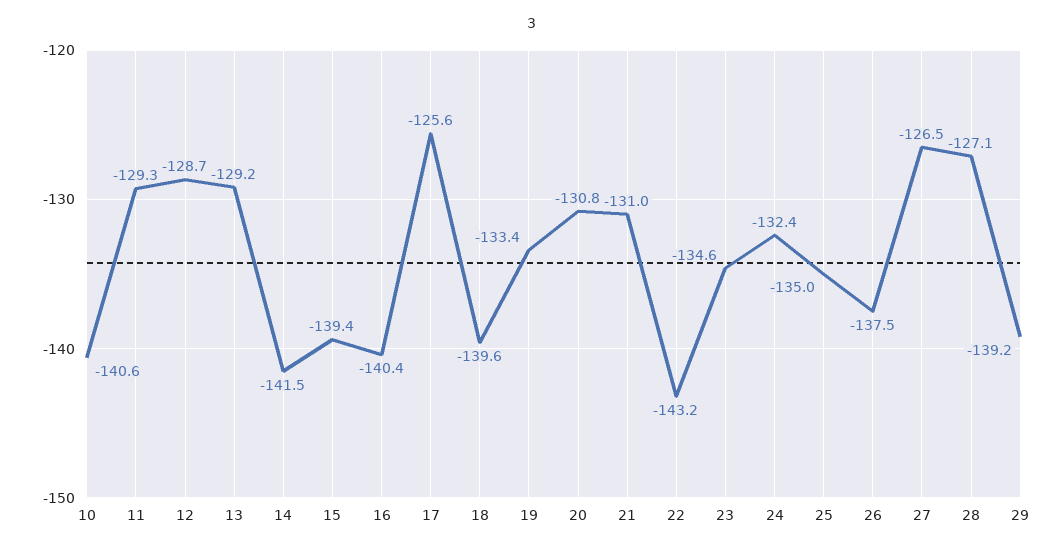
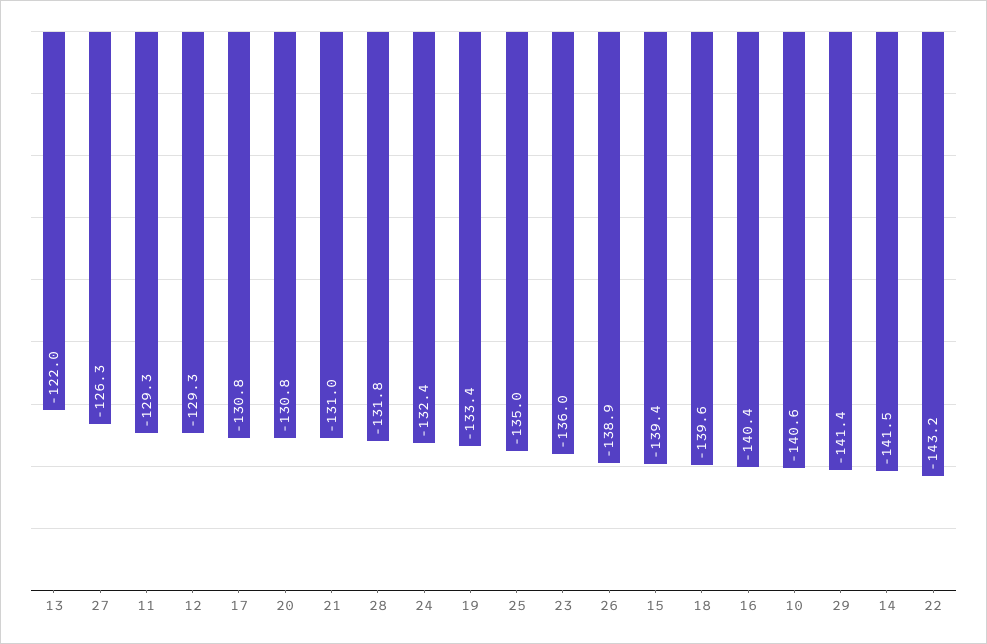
12: -128.7 -> -129.3
13: -129.2 -> -122
17: -125.6 -> -130.8
23: -134.6 -> -136
26: -137.5 -> -138.9
27: -126.5 -> -126.3
28: -127.1 -> -131.8
29: -139.2 -> -141.4

